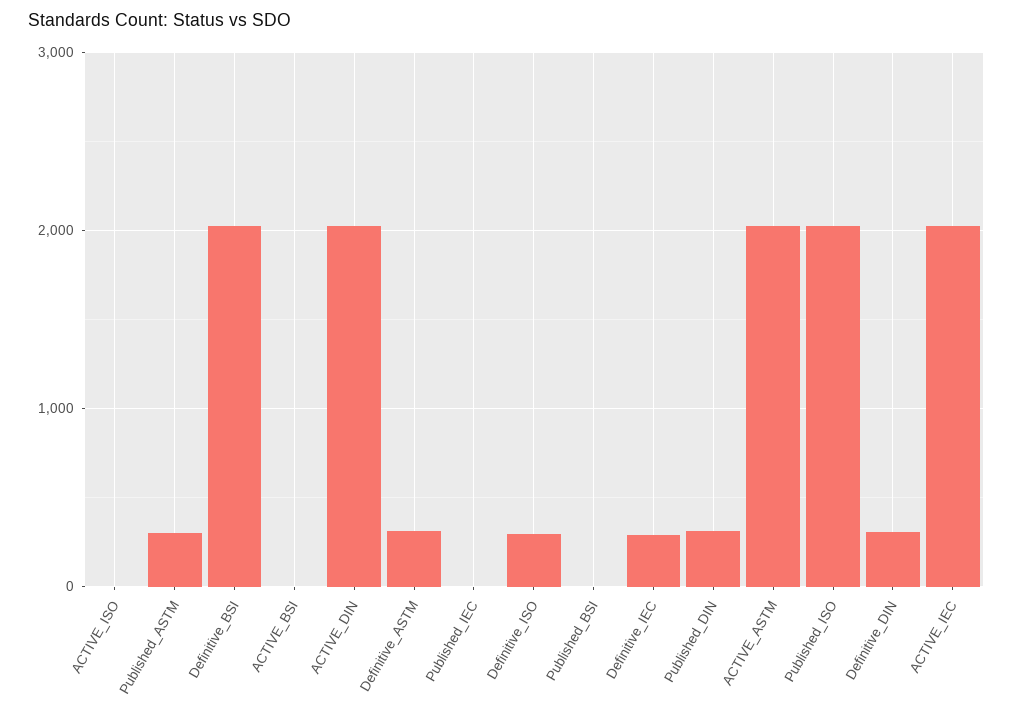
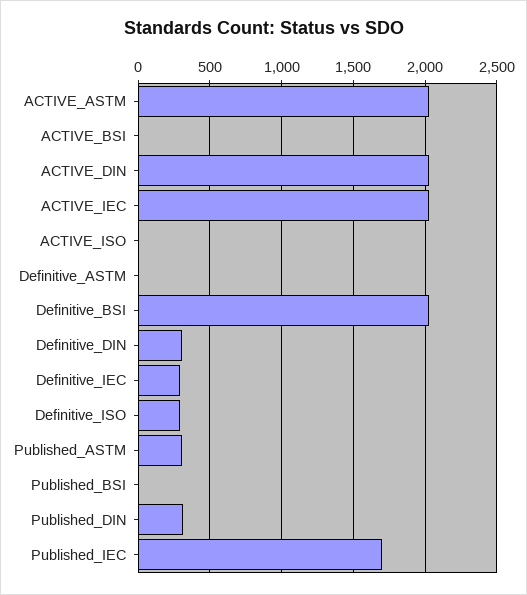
Definitive_ASTM: 300 -> 0
Published_IEC: 0 -> 1700
Published_ISO: 2000 -> none

